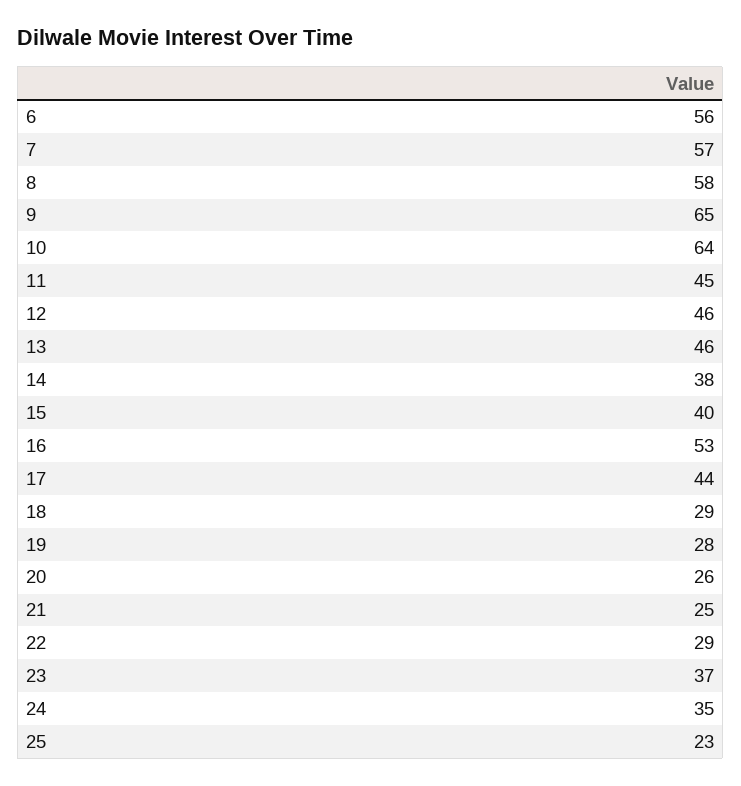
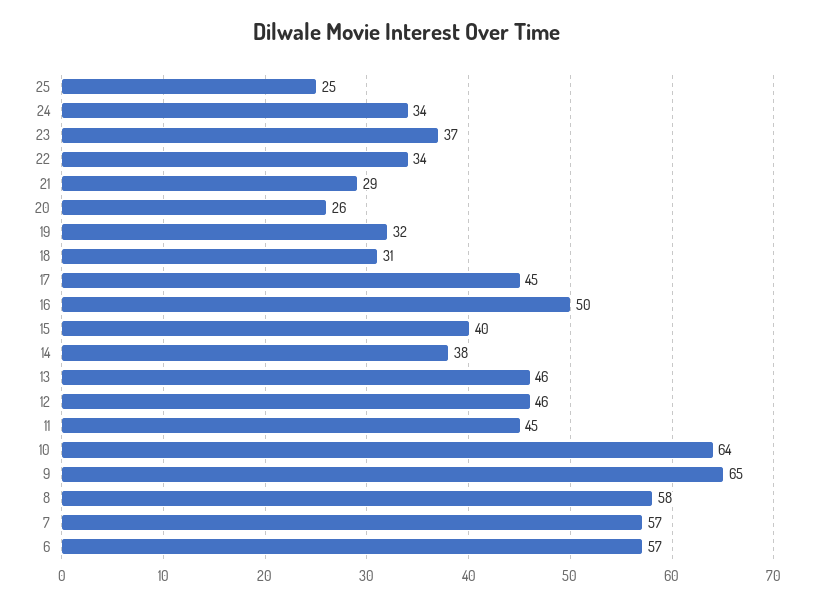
6: 56 -> 57
16: 53 -> 50
17: 44 -> 45
18: 29 -> 31
19: 28 -> 32
21: 25 -> 29
22: 29 -> 34
24: 35 -> 34
25: 23 -> 25

